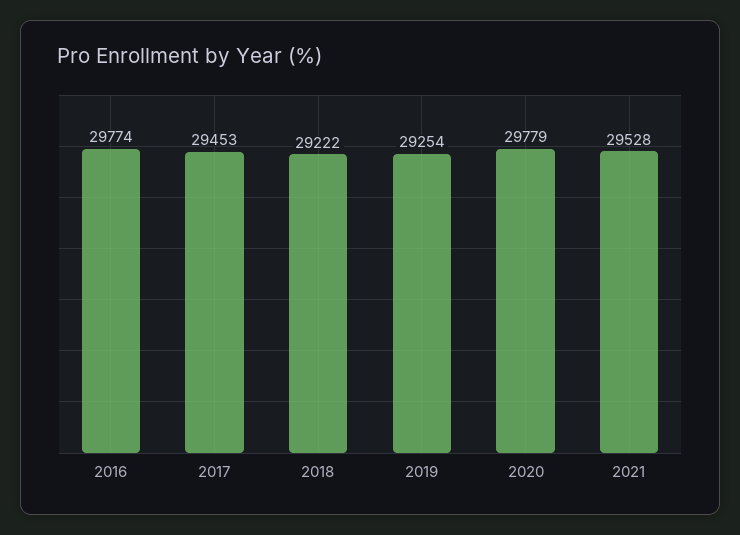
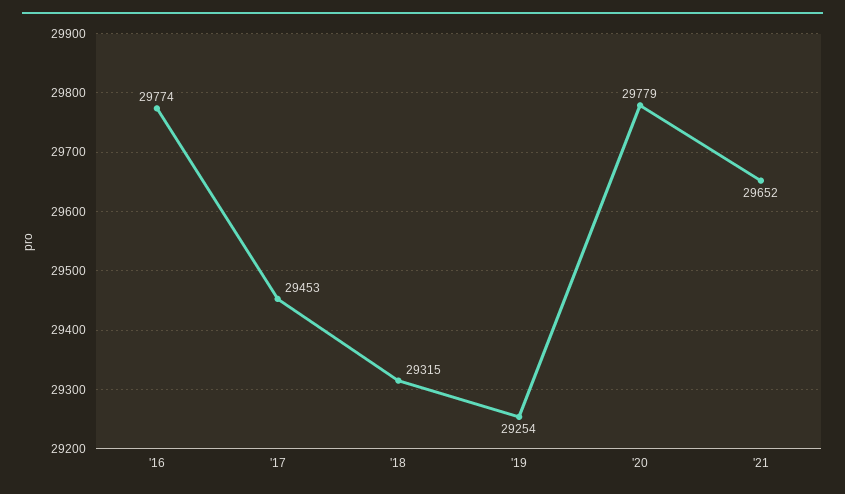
2018: 29222 -> 29315
2021: 29528 -> 29652

